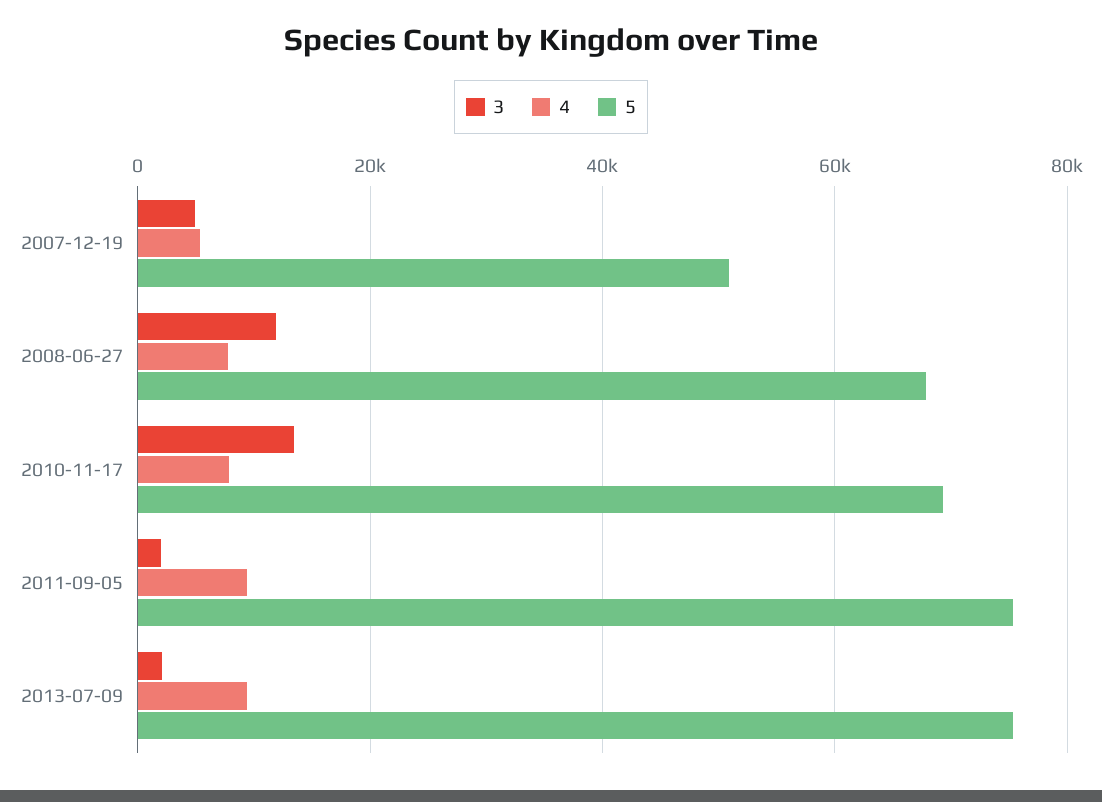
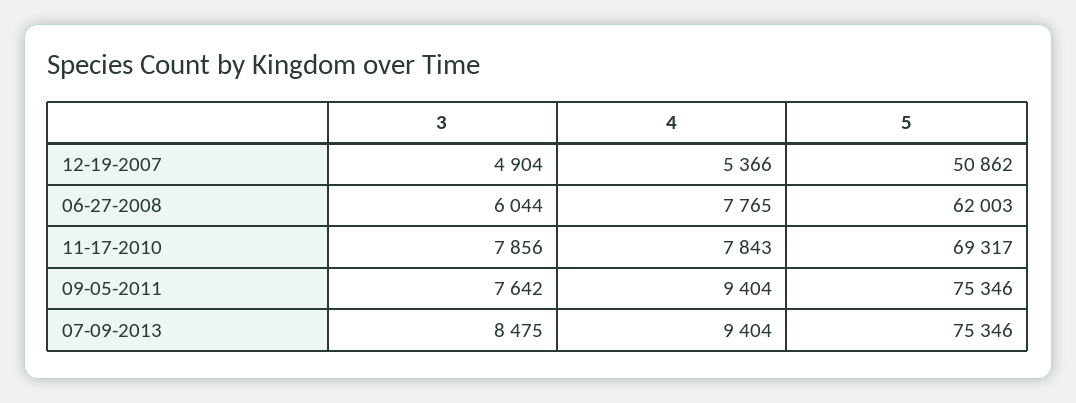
3, 2008-06-27: 12000 -> 6044
5, 2008-06-27: 68000 -> 62003
3, 2010-11-17: 14000 -> 7856
3, 2011-09-05: 2000 -> 7642
3, 2013-07-09: 2000 -> 8475

